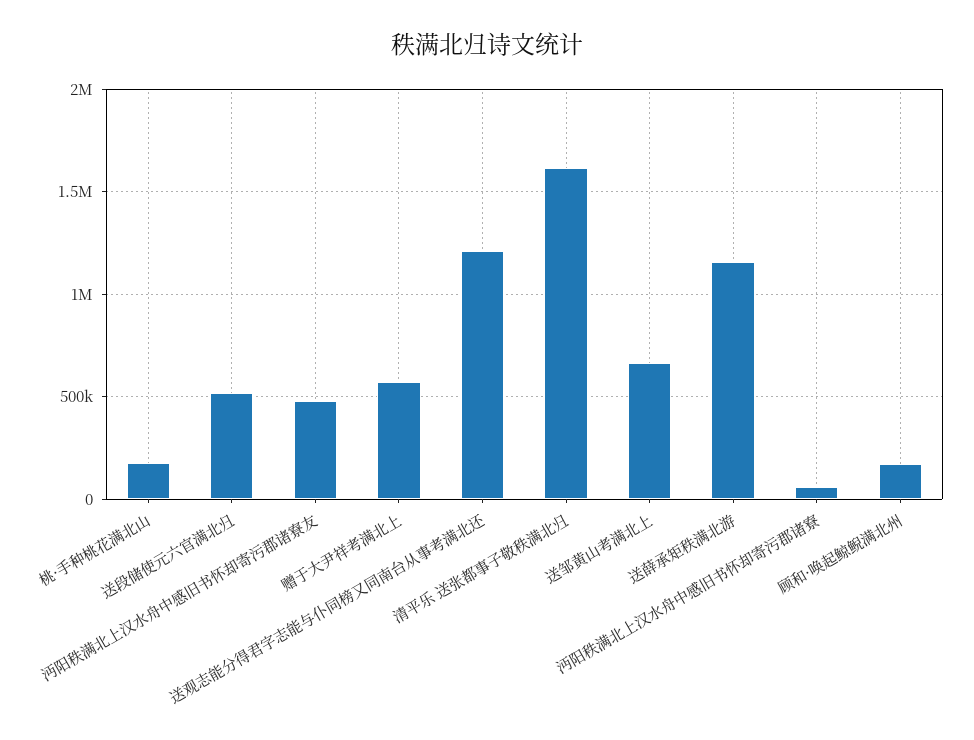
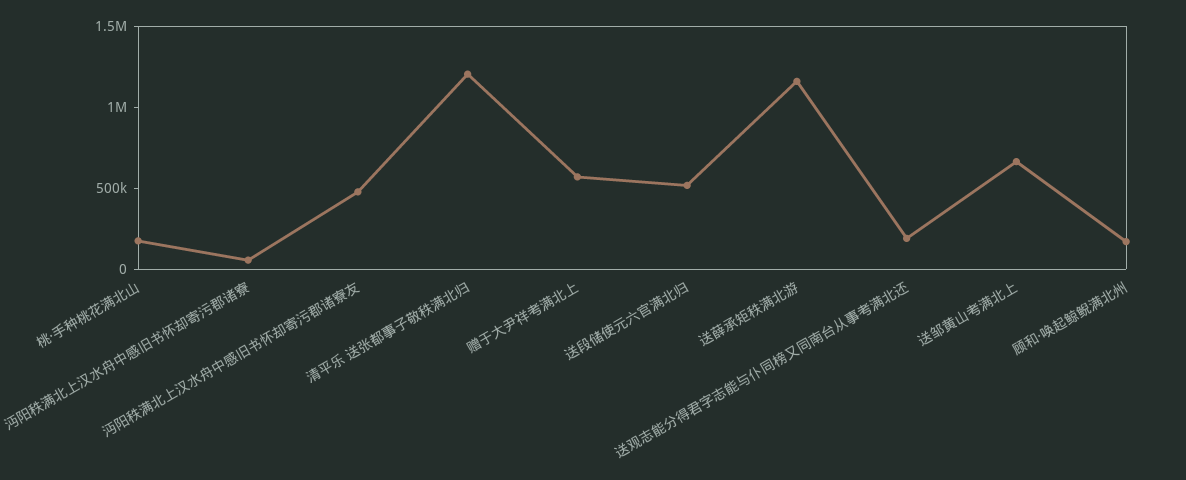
送观志能分得君字志能与仆同榜又同南台从事考满北还: 1200000 -> 200000
清平乐 送张都事子敬秩满北归: 1600000 -> 1200000

